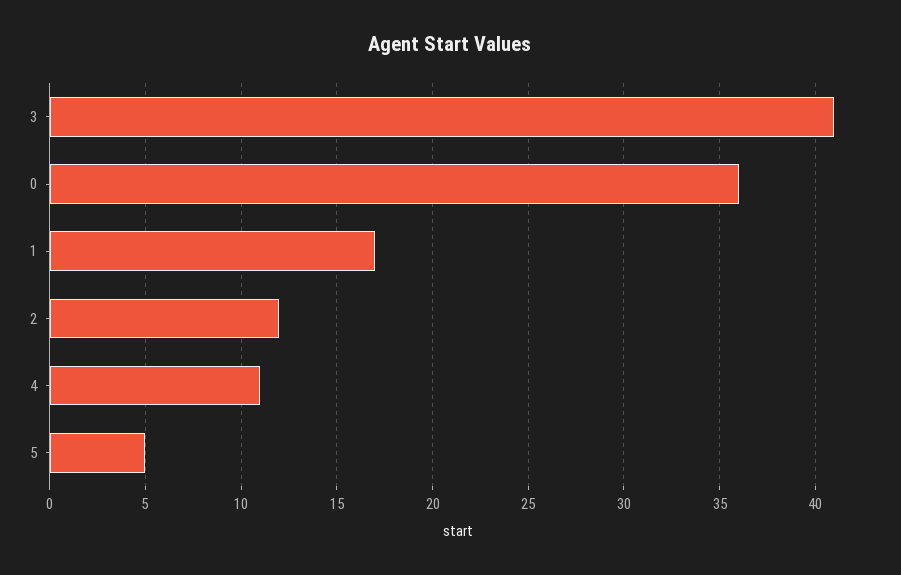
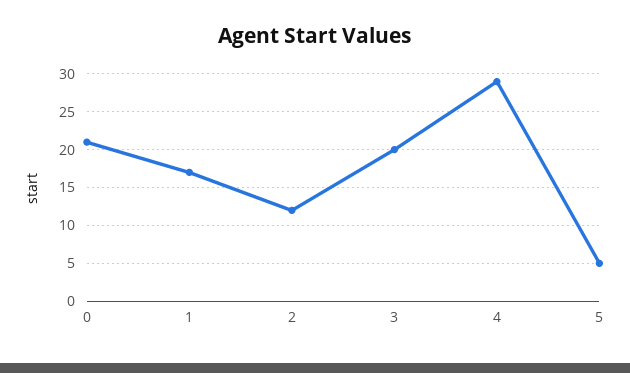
3: 41 -> 20
0: 36 -> 21
4: 11 -> 29

